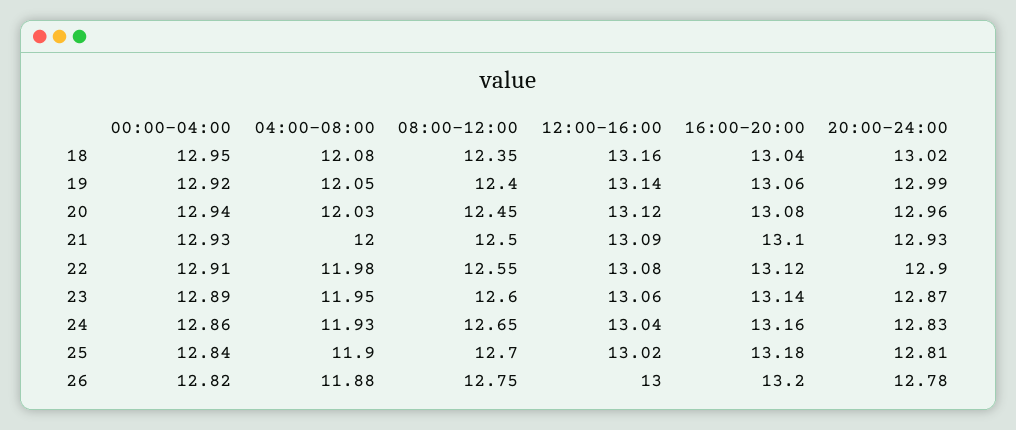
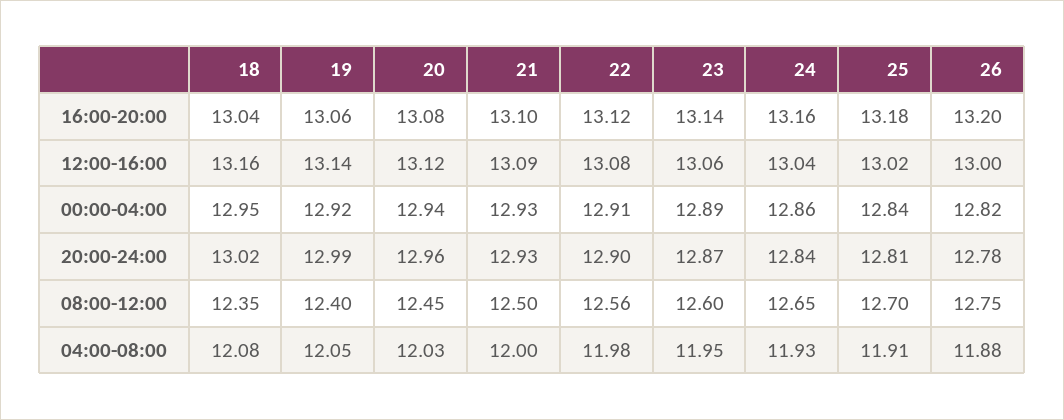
08:00-12:00, 22: 12.55 -> 12.56
20:00-24:00, 24: 12.83 -> 12.84
04:00-08:00, 25: 11.9 -> 11.91

